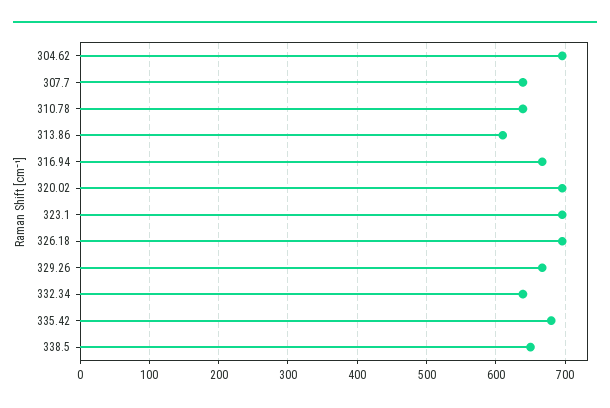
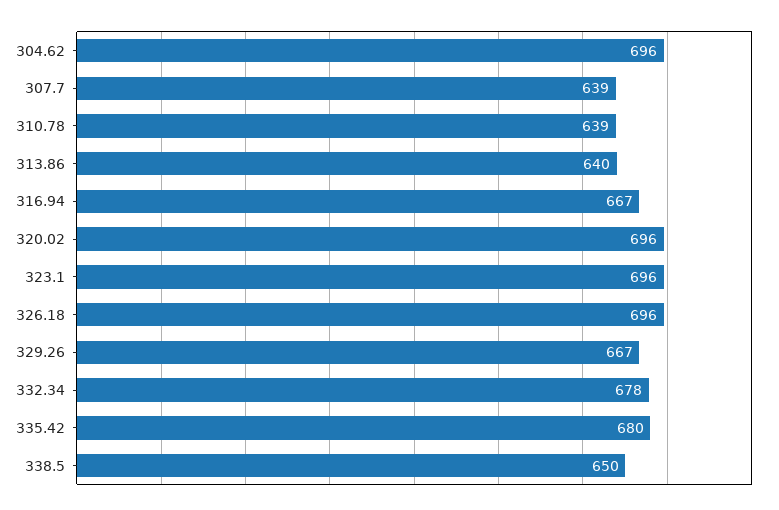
313.86: 610 -> 640
332.34: 640 -> 678

